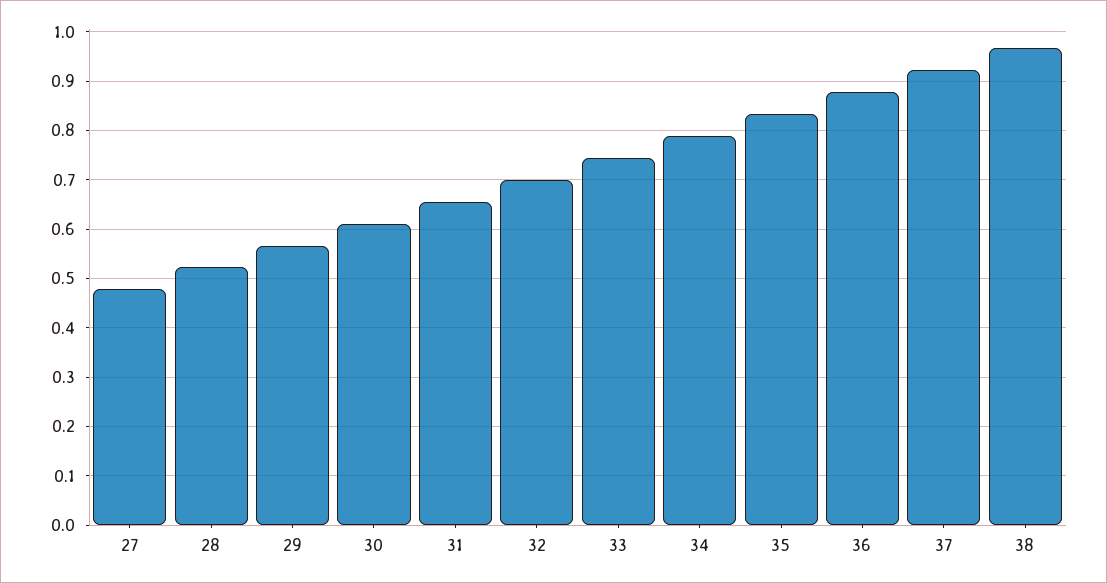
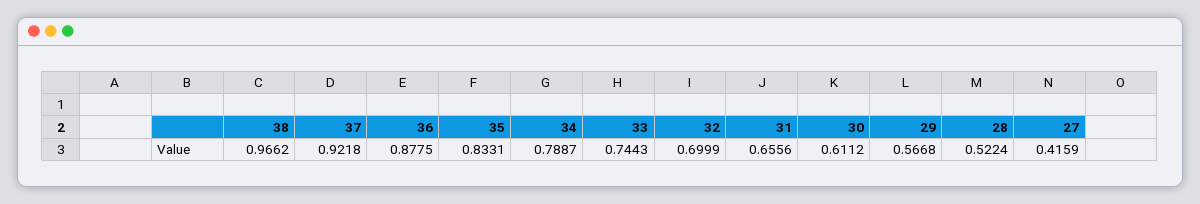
27: 0.48 -> 0.4159

